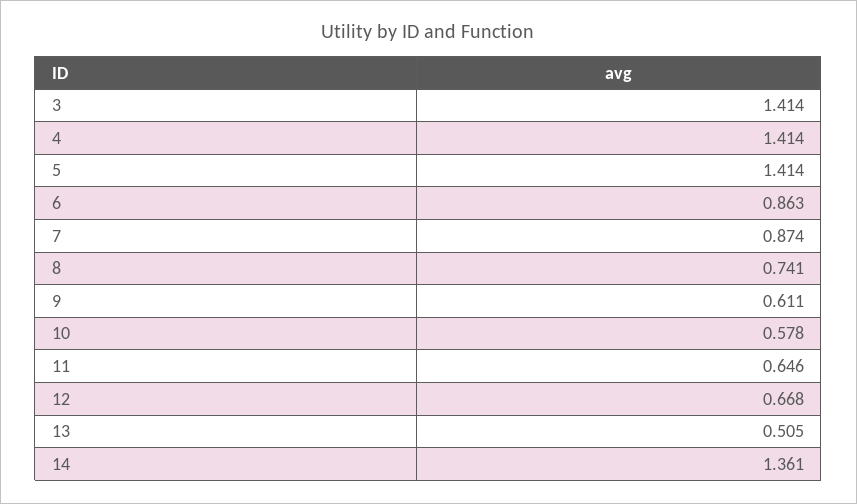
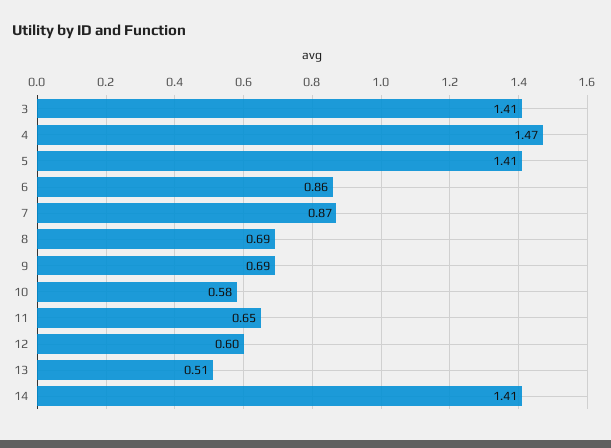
4: 1.414 -> 1.47
8: 0.741 -> 0.69
9: 0.611 -> 0.69
12: 0.668 -> 0.6
14: 1.361 -> 1.41

